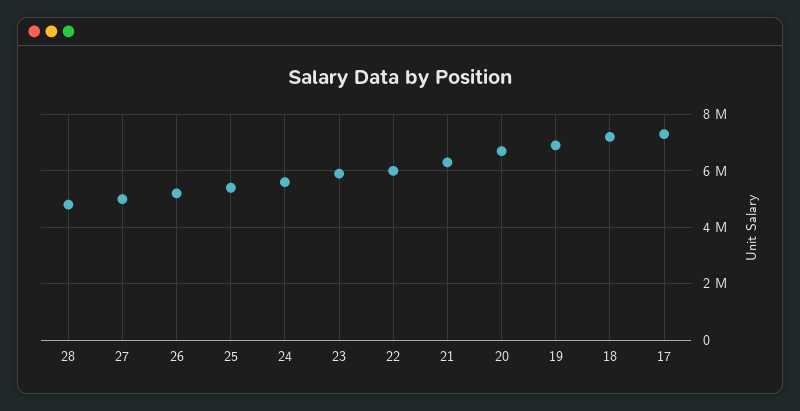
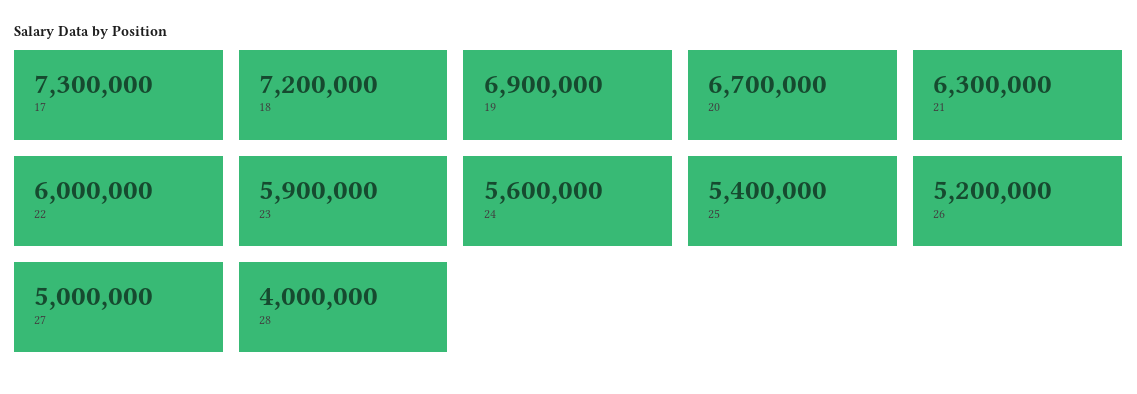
28: 4750000 -> 4000000

